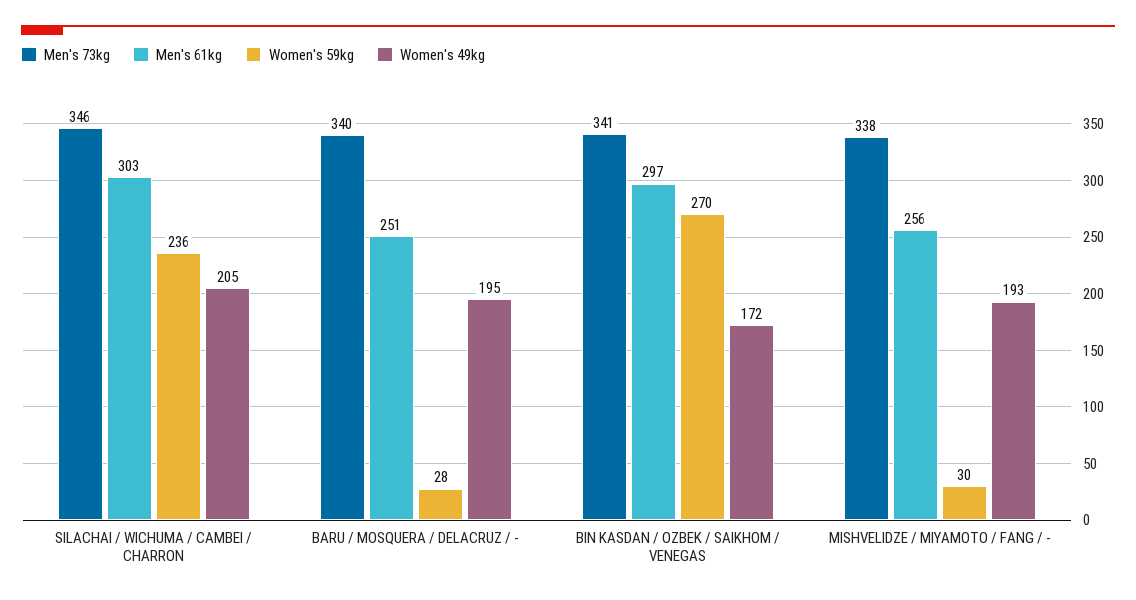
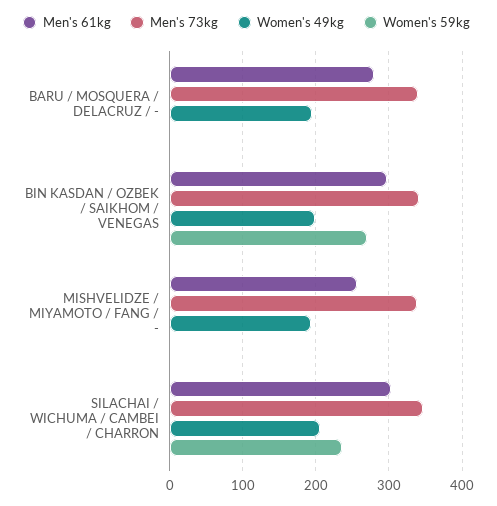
Men's 61kg, BARU / MOSQUERA / DELACRUZ / -: 251 -> 280
Women's 59kg, BARU / MOSQUERA / DELACRUZ / -: 28 -> 0
Women's 49kg, BIN KASDAN / OZBEK / SAIKHOM / VENEGAS: 172 -> 200
Women's 59kg, MISHVELIDZE / MIYAMOTO / FANG / -: 30 -> 0

